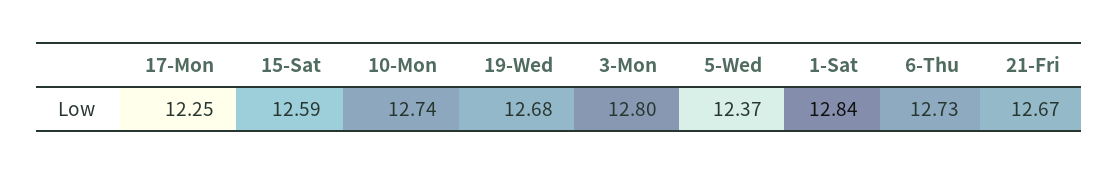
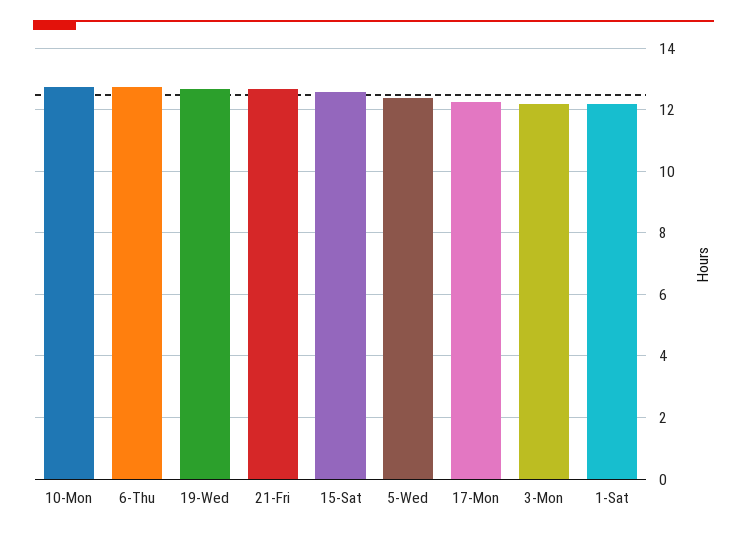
3-Mon: 12.8 -> 12.2
1-Sat: 12.84 -> 12.2

